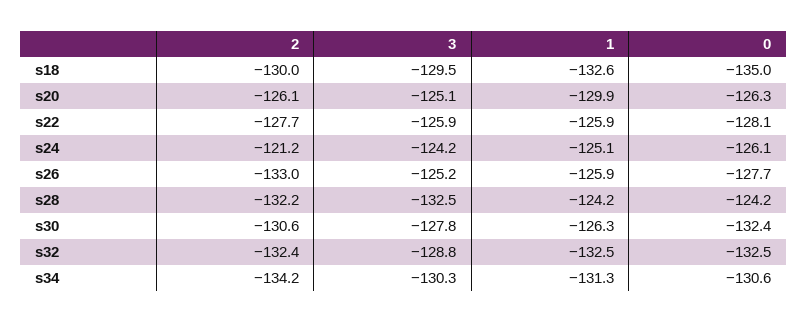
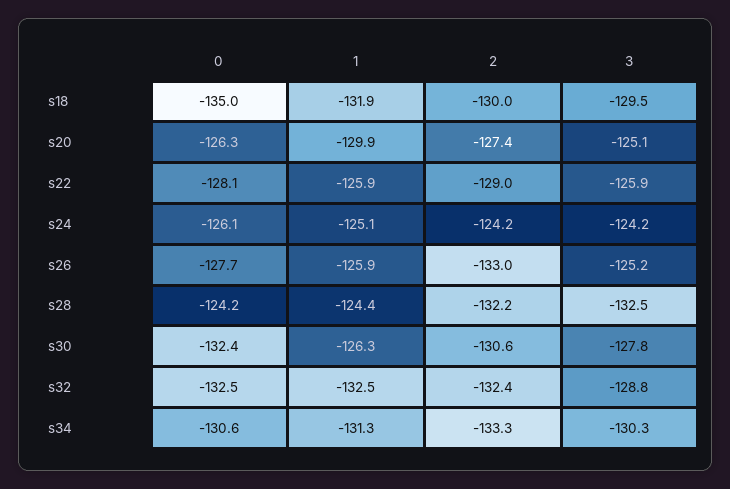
1, s18: -132.6 -> -131.9
2, s20: -126.1 -> -127.4
2, s22: -127.7 -> -129
2, s24: -121.2 -> -124.2
1, s28: -124.2 -> -124.4
2, s34: -134.2 -> -133.3

